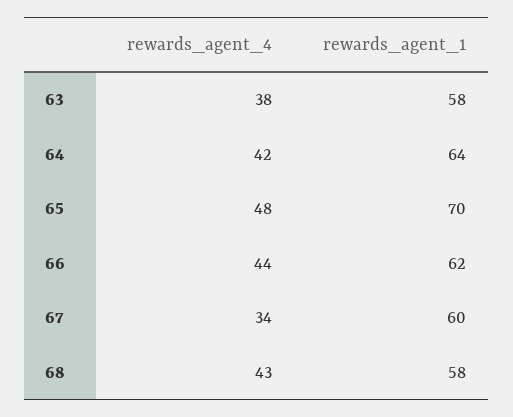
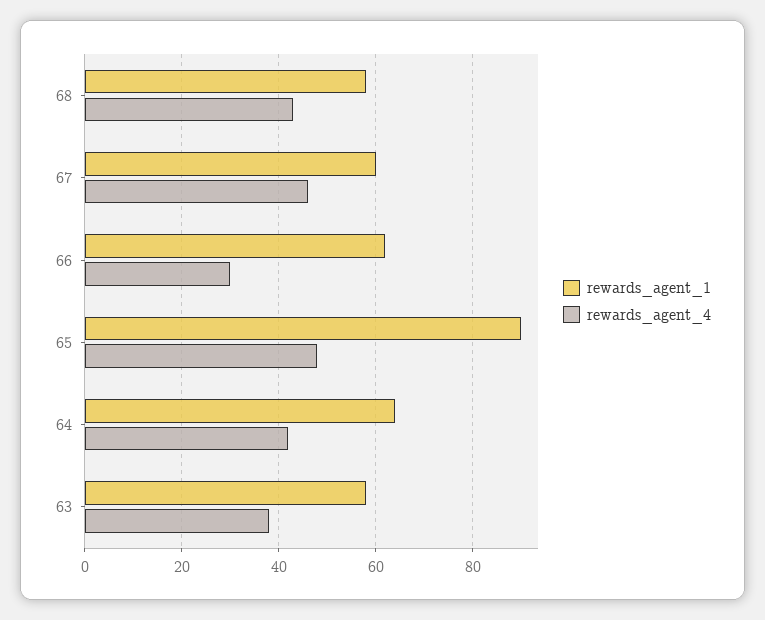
rewards_agent_1, 65: 70 -> 90
rewards_agent_4, 66: 44 -> 30
rewards_agent_4, 67: 34 -> 45

